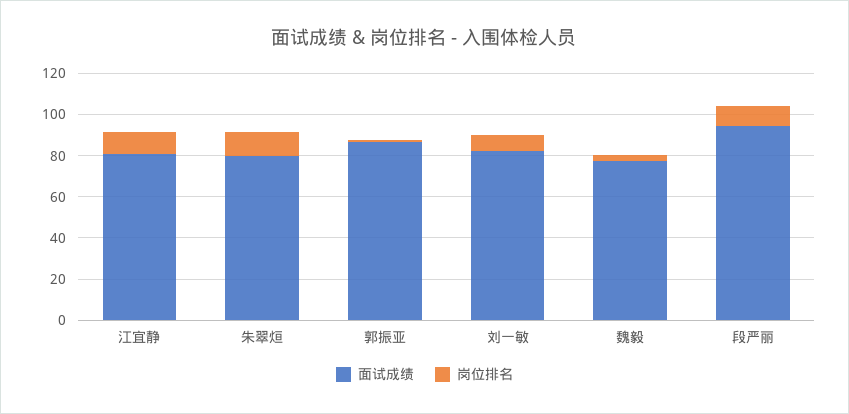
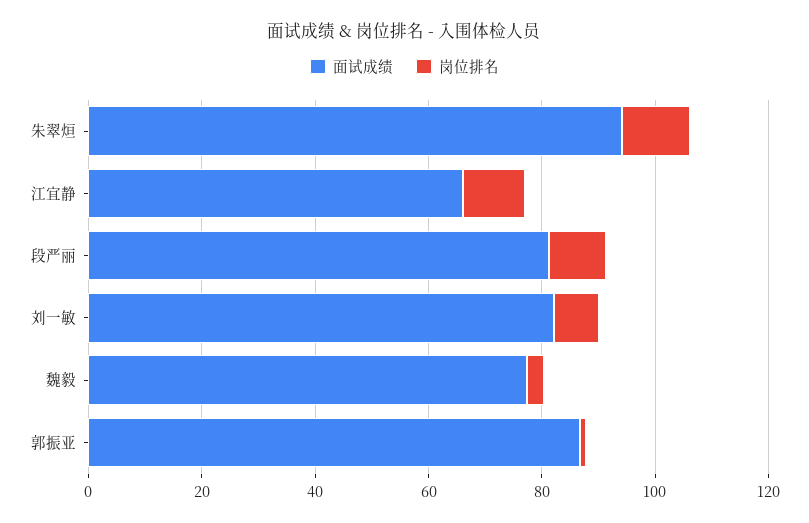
面试成绩, 江宜静: 80 -> 65
面试成绩, 朱翠烜: 80 -> 95
面试成绩, 段严丽: 95 -> 80

